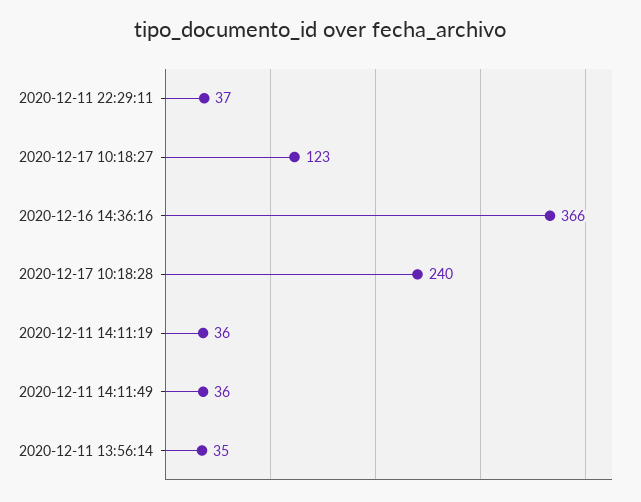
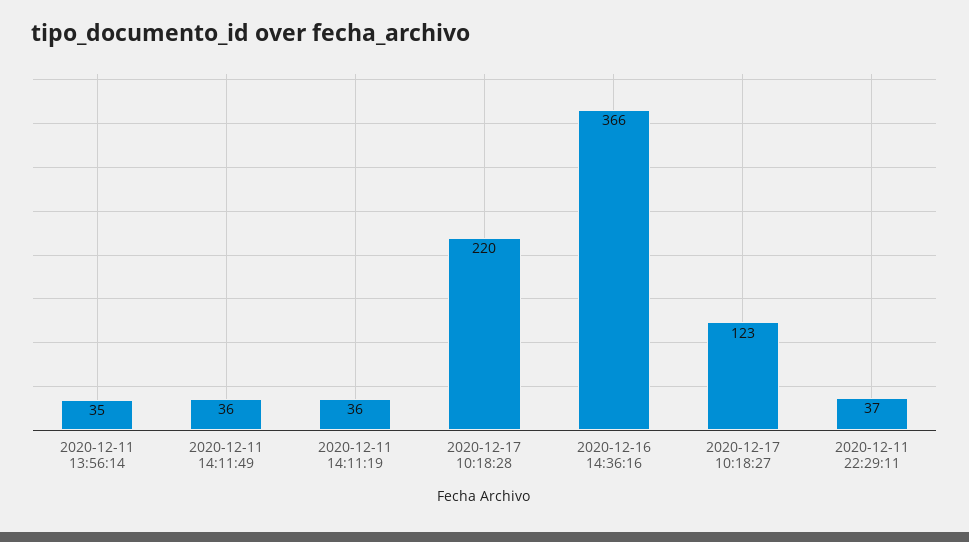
2020-12-17 10:18:28: 240 -> 220

